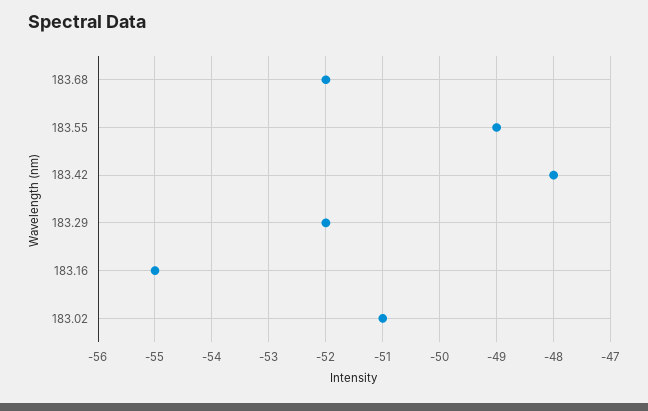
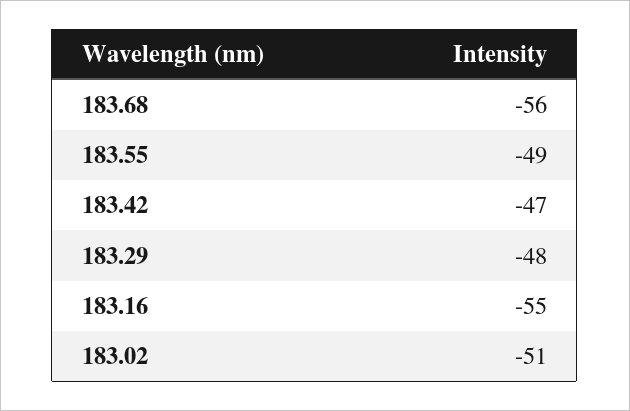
183.68: -52 -> -56
183.42: -48 -> -47
183.29: -52 -> -48

